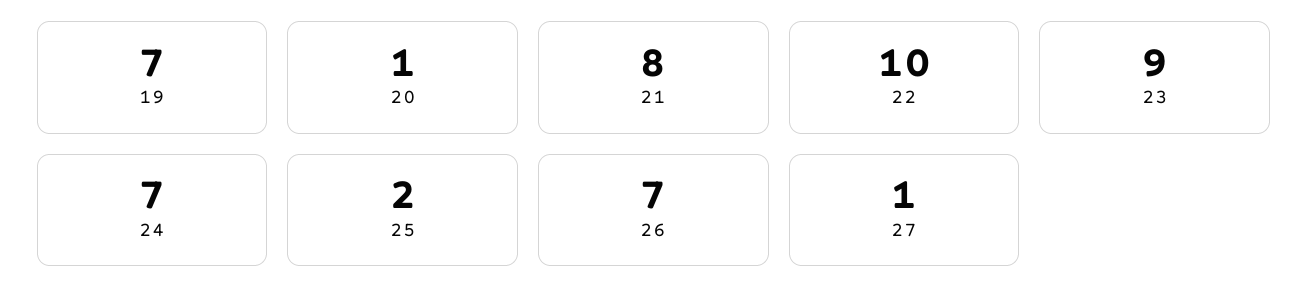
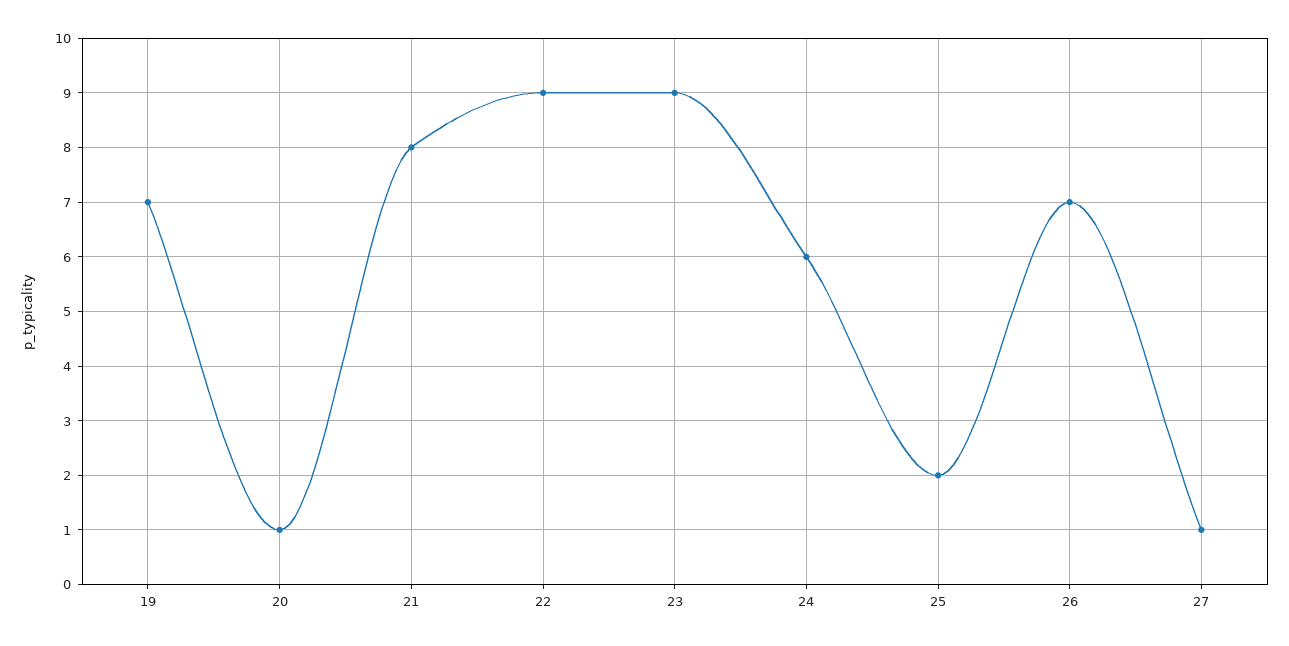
22: 10 -> 9
24: 7 -> 6

